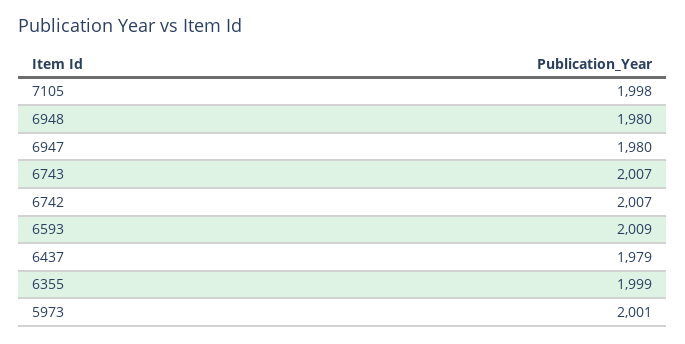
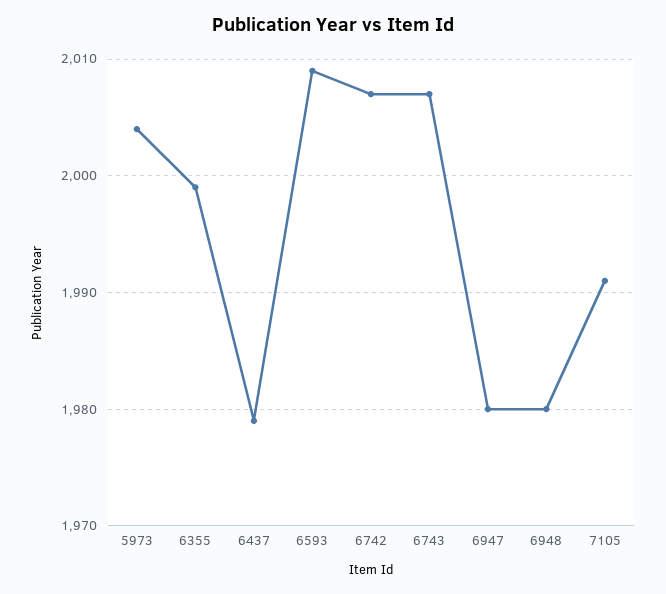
7105: 1998 -> 1991
5973: 2001 -> 2004

